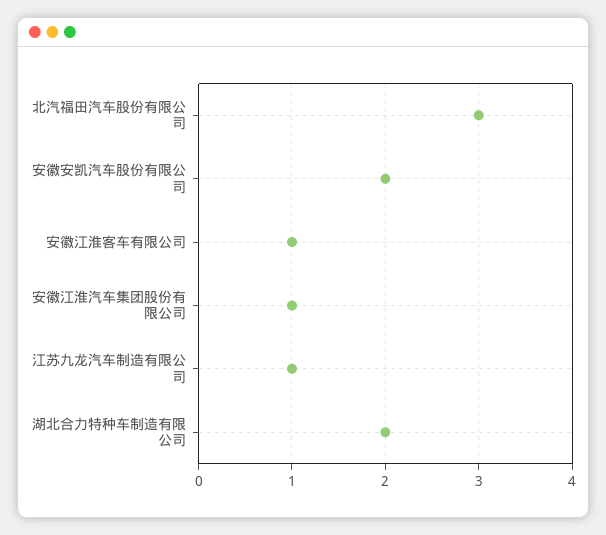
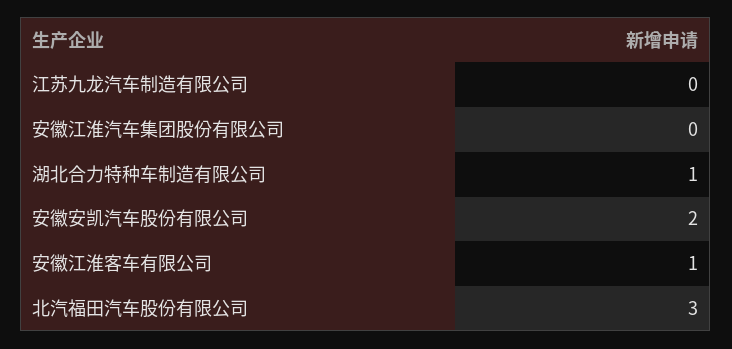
安徽江淮汽车集团股份有限公司: 1 -> 0
江苏九龙汽车制造有限公司: 1 -> 0
湖北合力特种车制造有限公司: 2 -> 1

